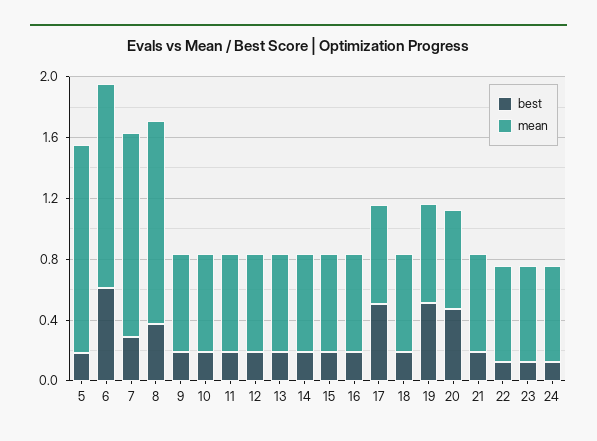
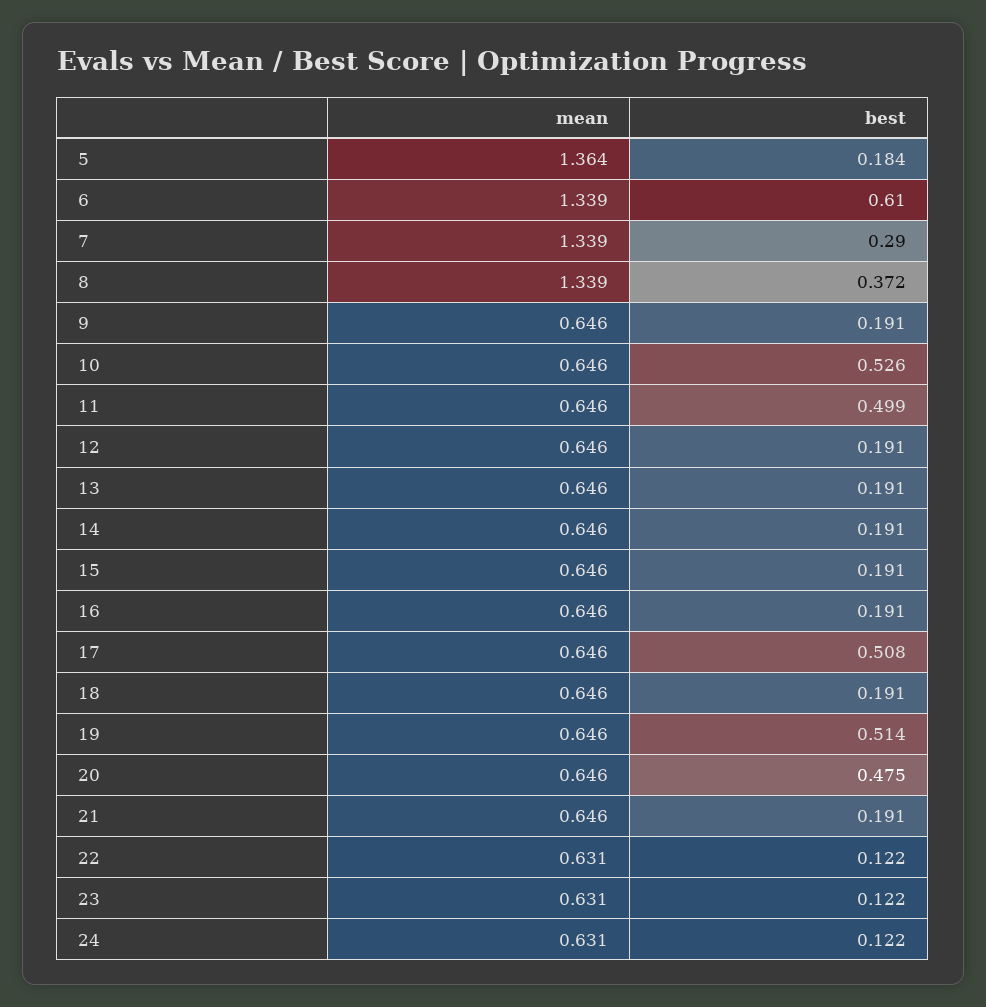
best, 10: 0.2 -> 0.526
best, 11: 0.2 -> 0.499

